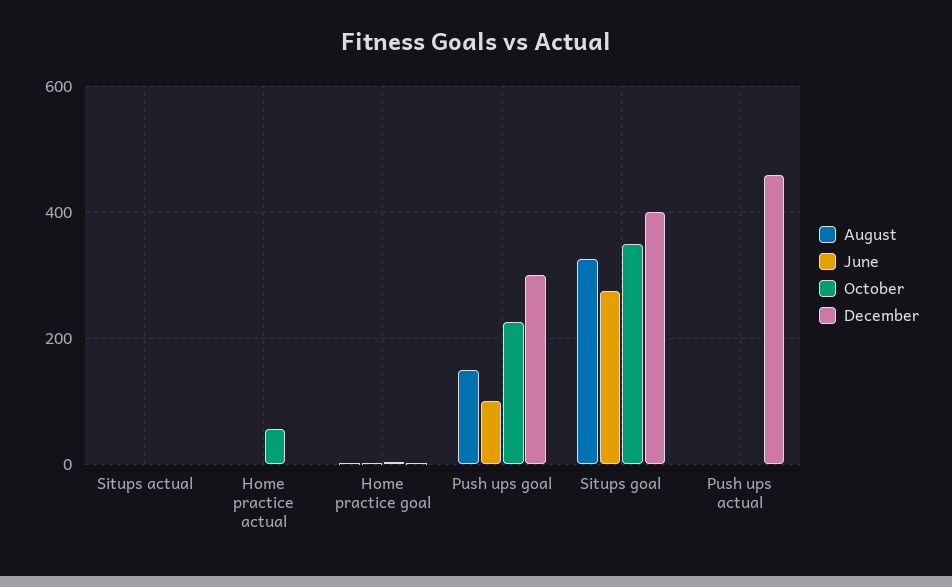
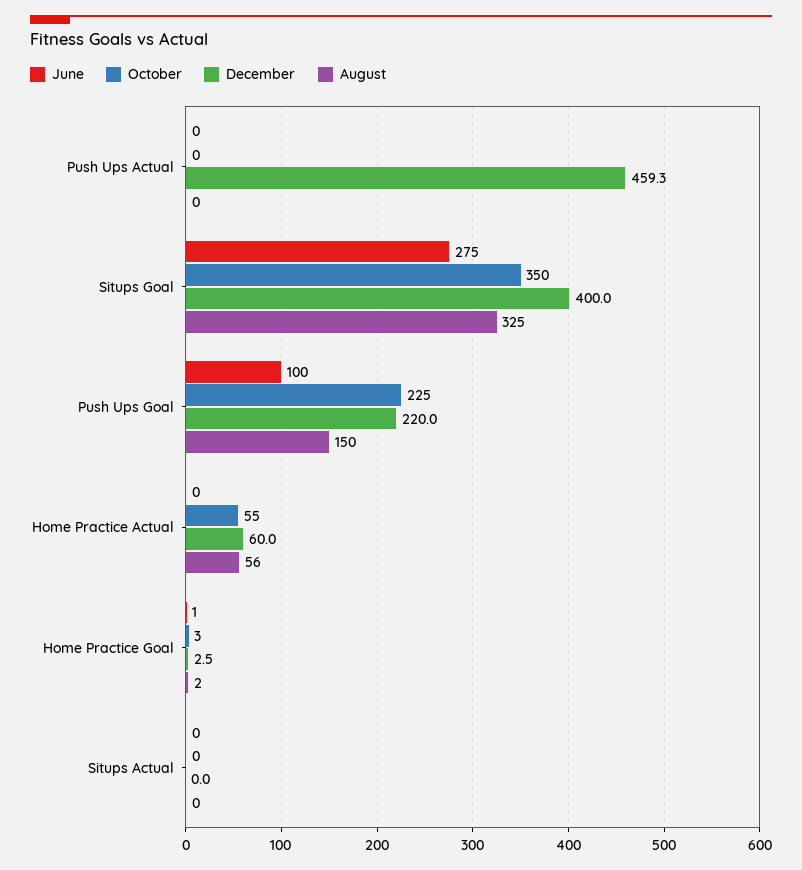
August, Home practice actual: 0 -> 56
December, Home practice actual: 0 -> 60
December, Push ups goal: 300 -> 220

